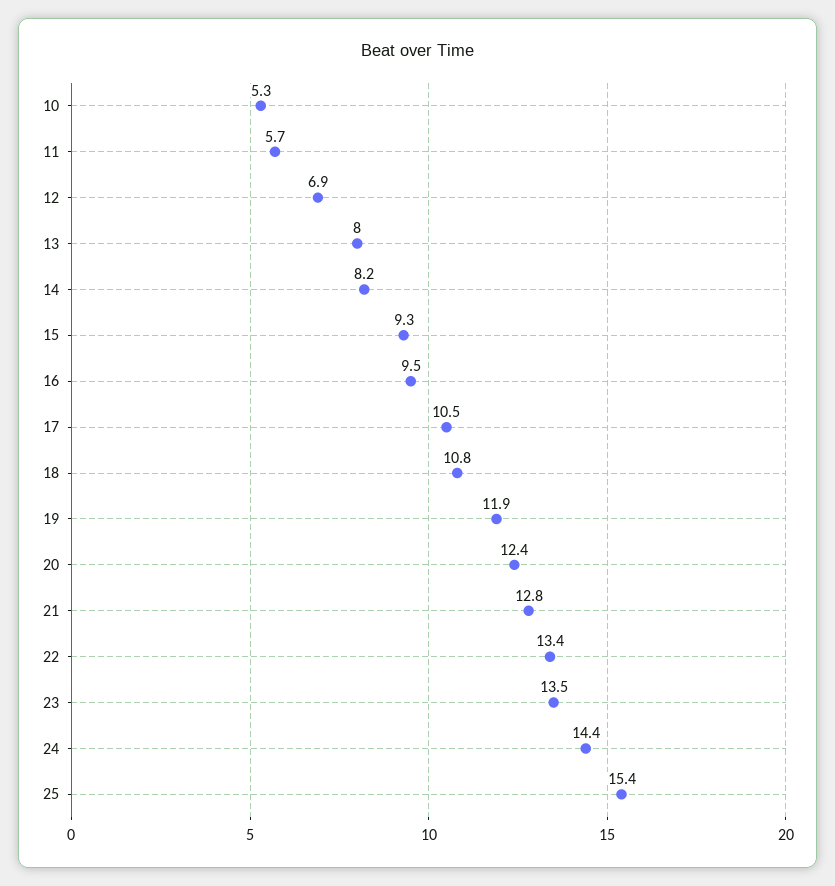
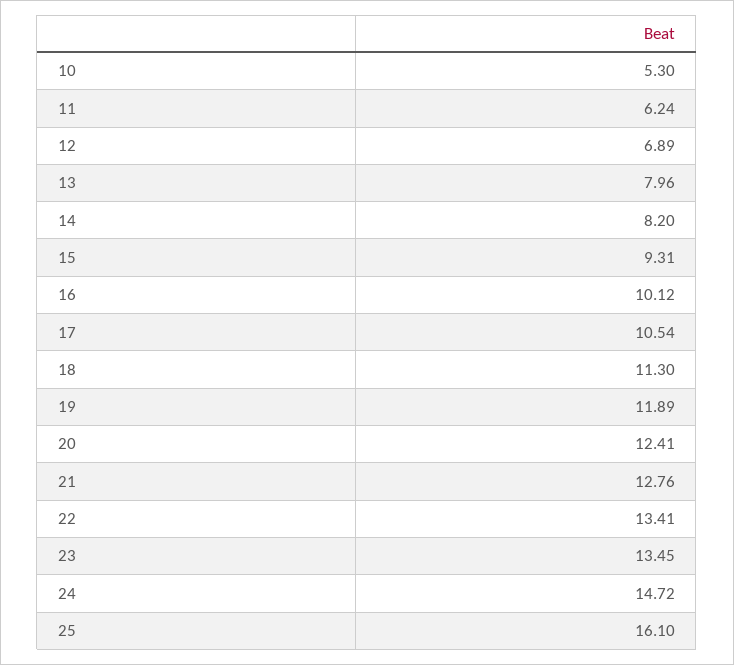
11: 5.7 -> 6.24
16: 9.5 -> 10.12
18: 10.8 -> 11.3
24: 14.4 -> 14.72
25: 15.4 -> 16.1

